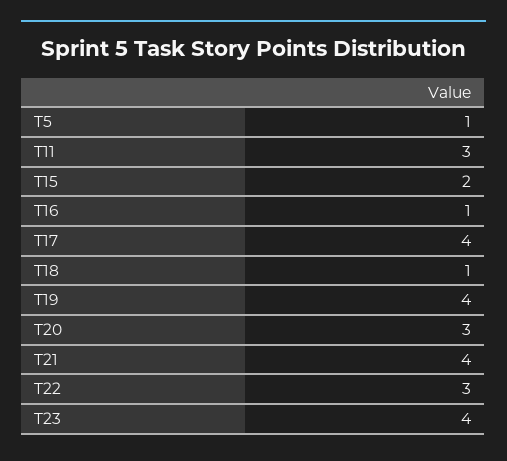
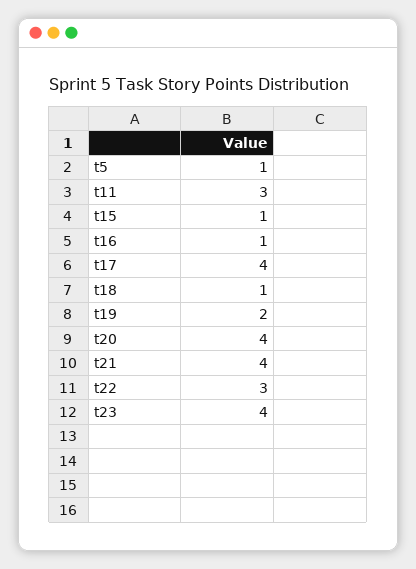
T15: 2 -> 1
T19: 4 -> 2
T20: 3 -> 4

